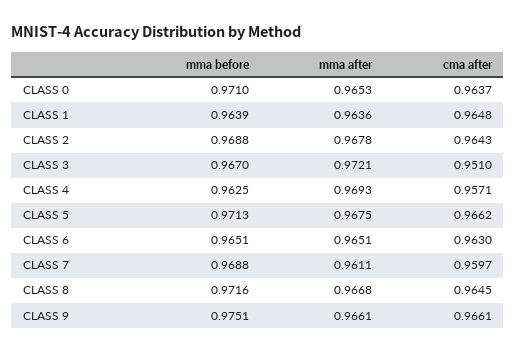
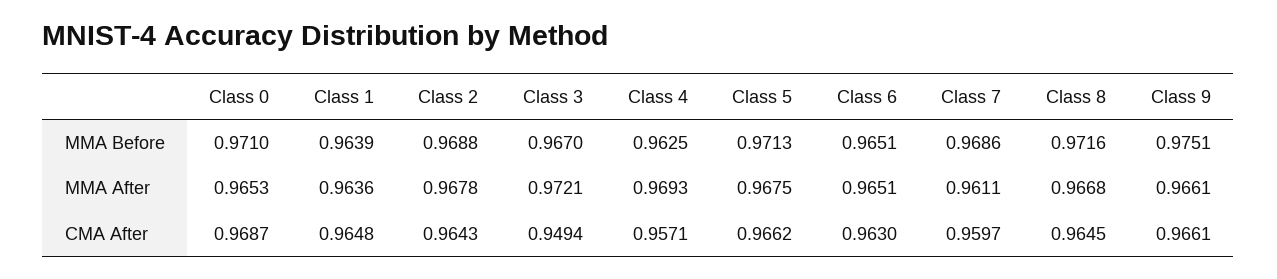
cma after, CLASS 0: 0.9637 -> 0.9687
cma after, CLASS 3: 0.951 -> 0.9494
mma before, CLASS 7: 0.9688 -> 0.9686

